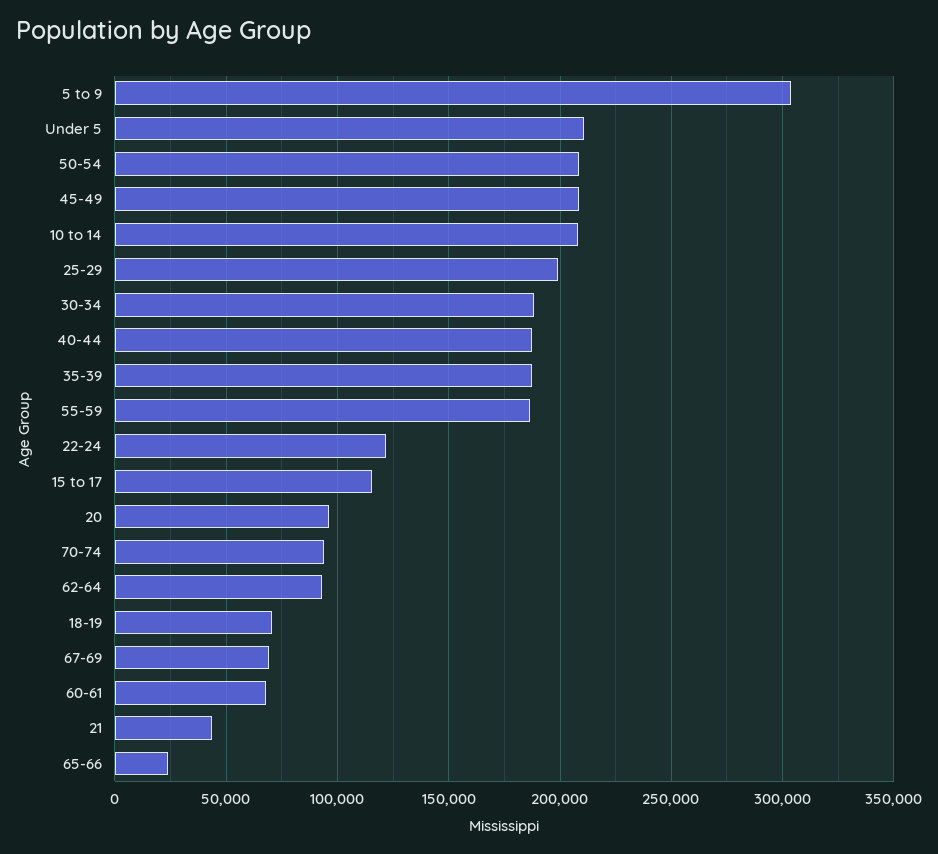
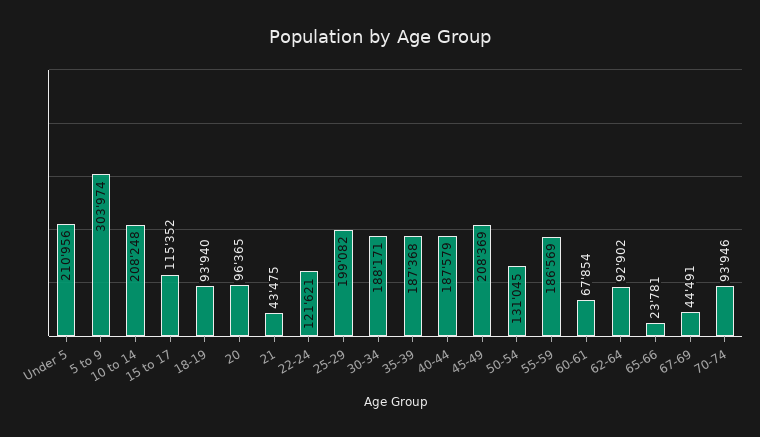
50-54: 210000 -> 131045
18-19: 70000 -> 93940
67-69: 70000 -> 44491

